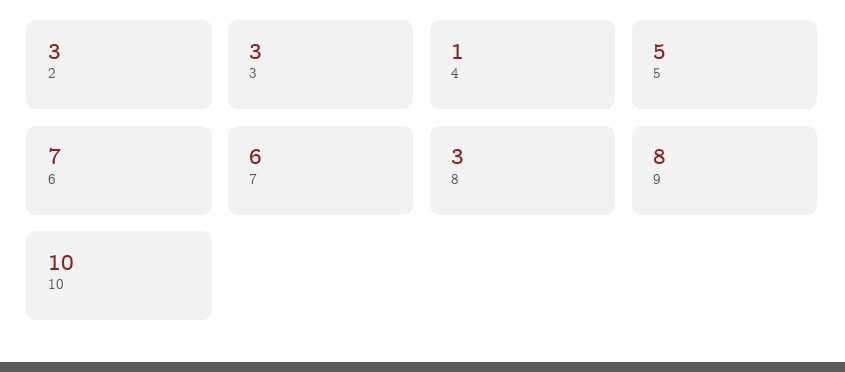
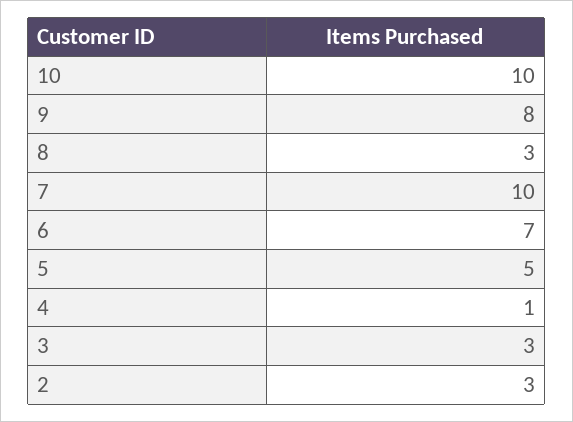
7: 6 -> 10

